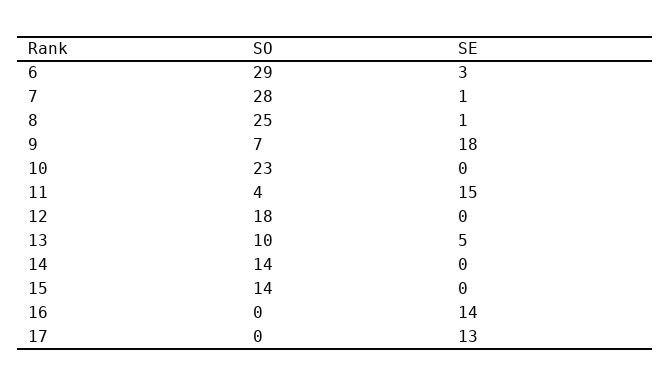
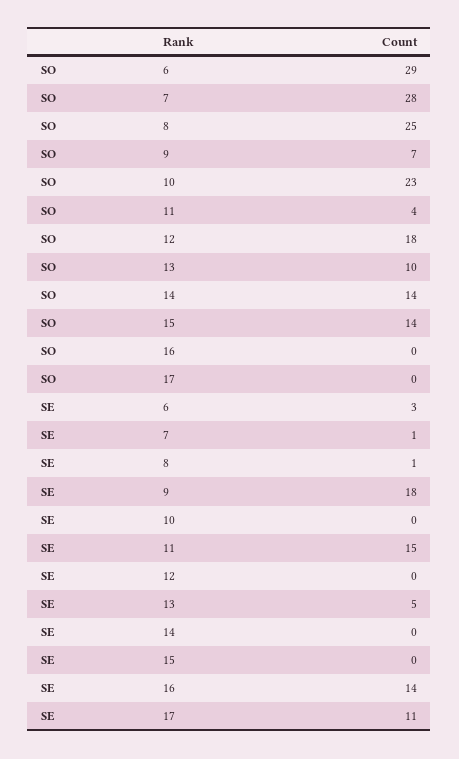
SE, 17: 13 -> 11

